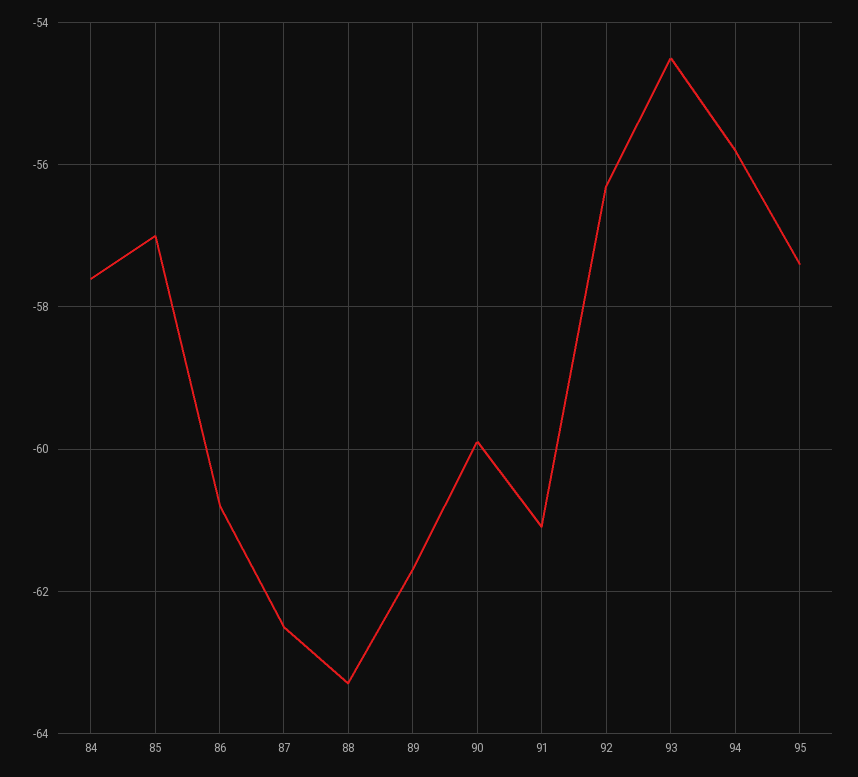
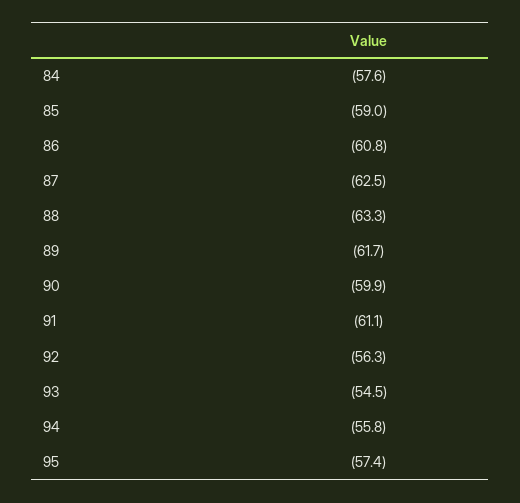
85: -57 -> -59

